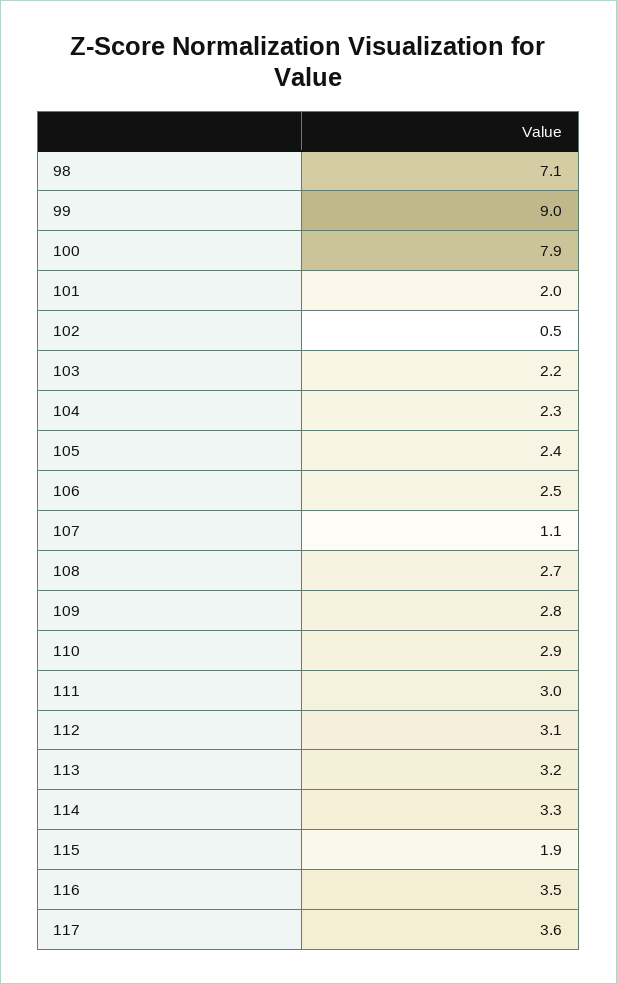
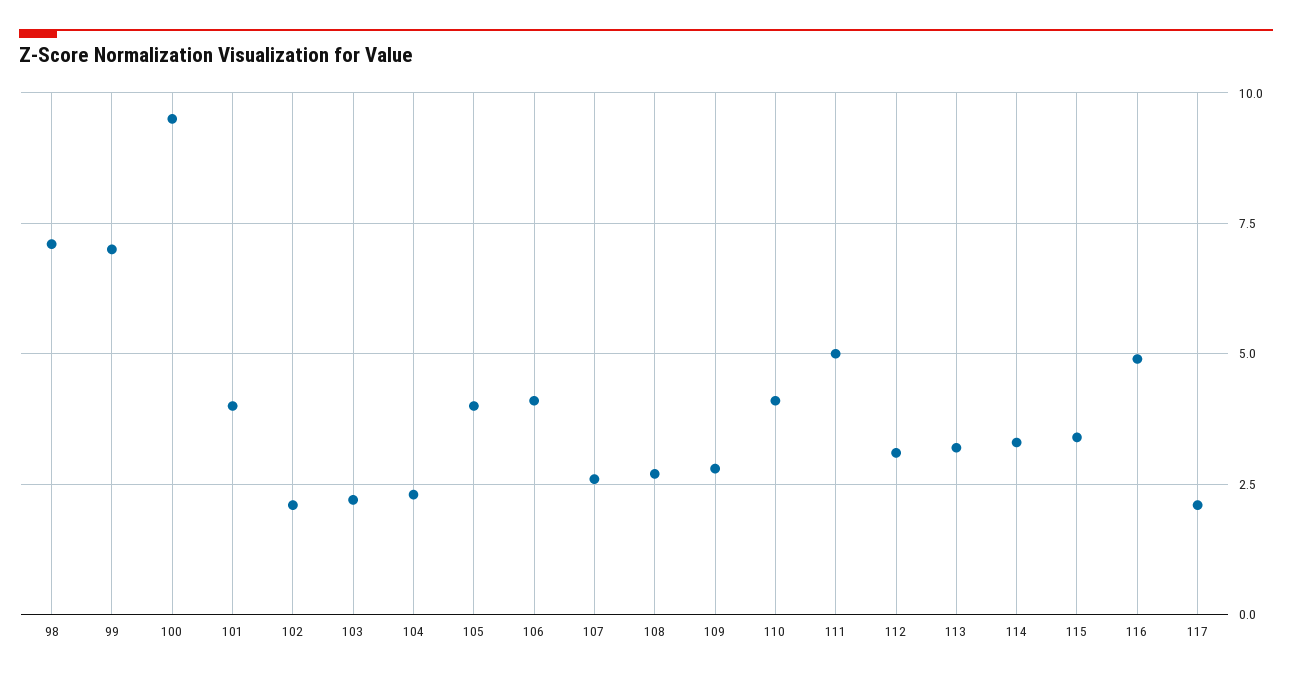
99: 9 -> 7
100: 7.9 -> 9.5
101: 2 -> 4
102: 0.5 -> 2
105: 2.4 -> 4
106: 2.5 -> 4
107: 1.1 -> 2.5
110: 2.9 -> 4
111: 3 -> 5
115: 1.9 -> 3.5
116: 3.5 -> 5
117: 3.6 -> 2

